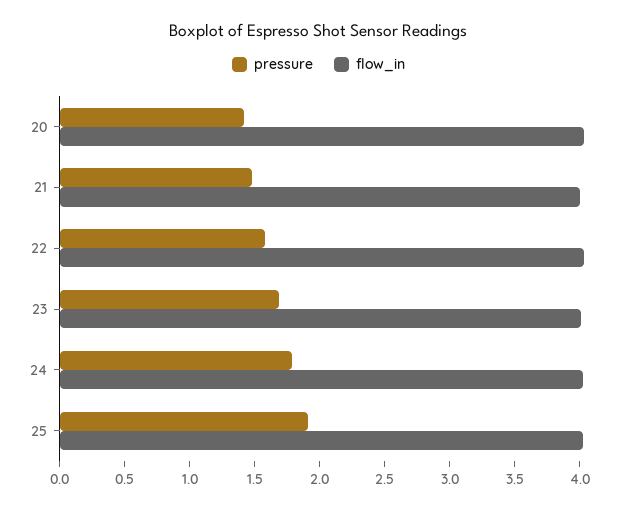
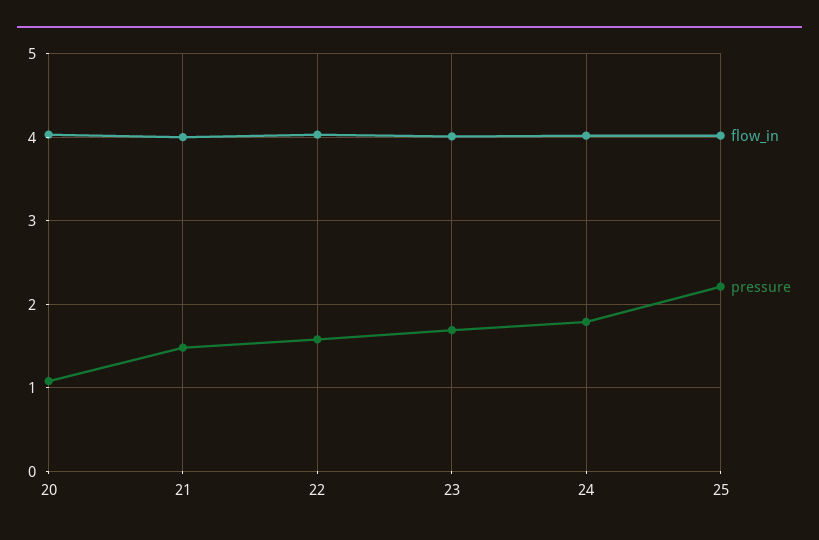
pressure, 20: 1.4 -> 1.1
pressure, 25: 1.9 -> 2.2

